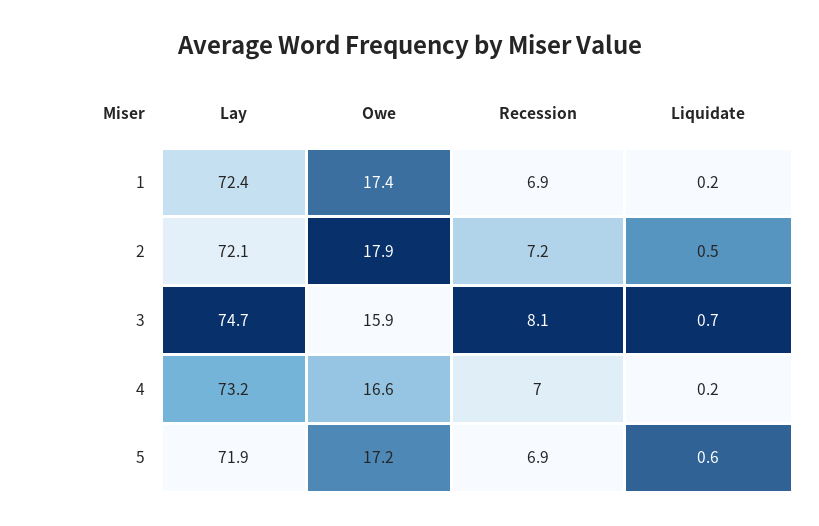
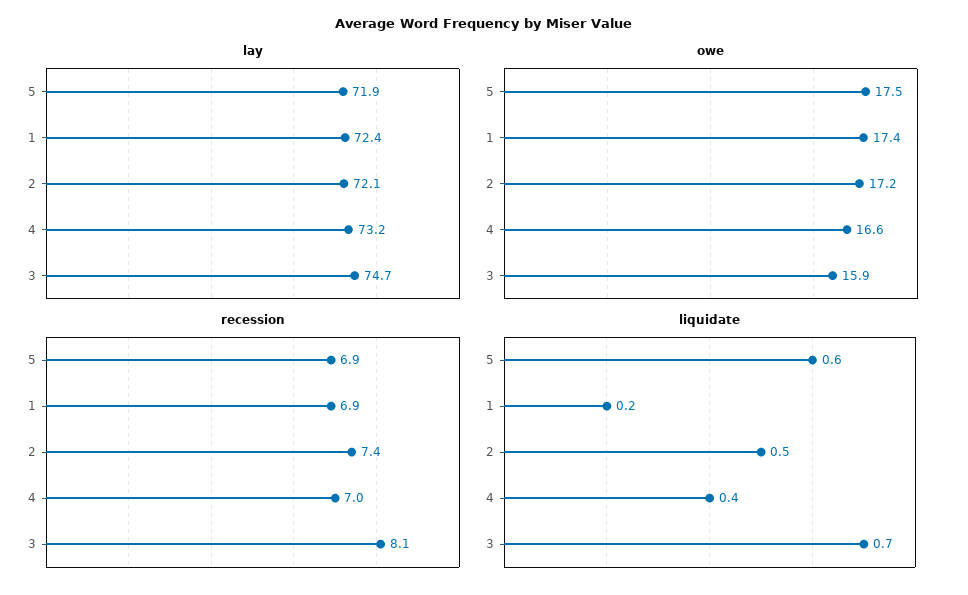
Owe, 2: 17.9 -> 17.2
Recession, 2: 7.2 -> 7.4
Liquidate, 4: 0.2 -> 0.4
Owe, 5: 17.2 -> 17.5

